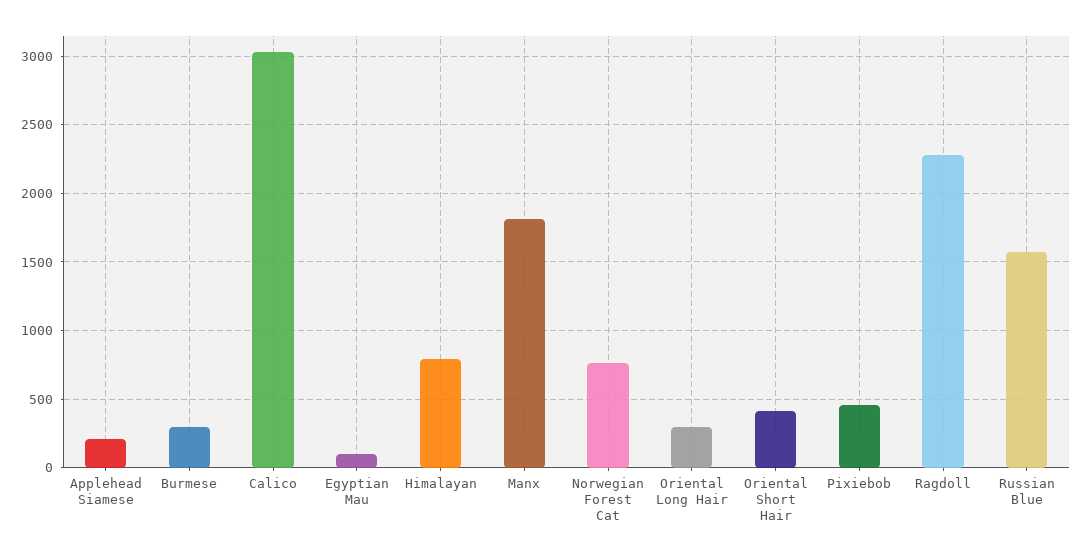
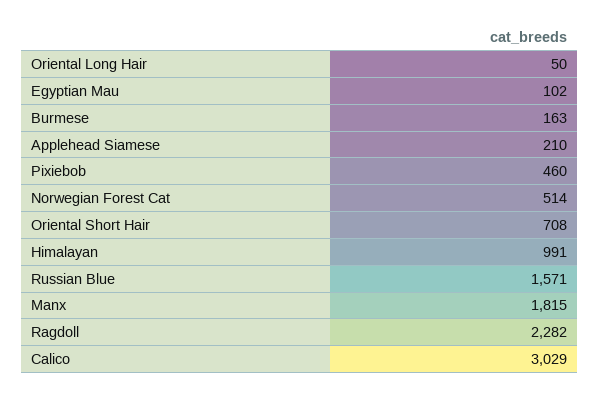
Burmese: 300 -> 163
Himalayan: 800 -> 991
Norwegian Forest Cat: 750 -> 514
Oriental Long Hair: 300 -> 50
Oriental Short Hair: 400 -> 708

